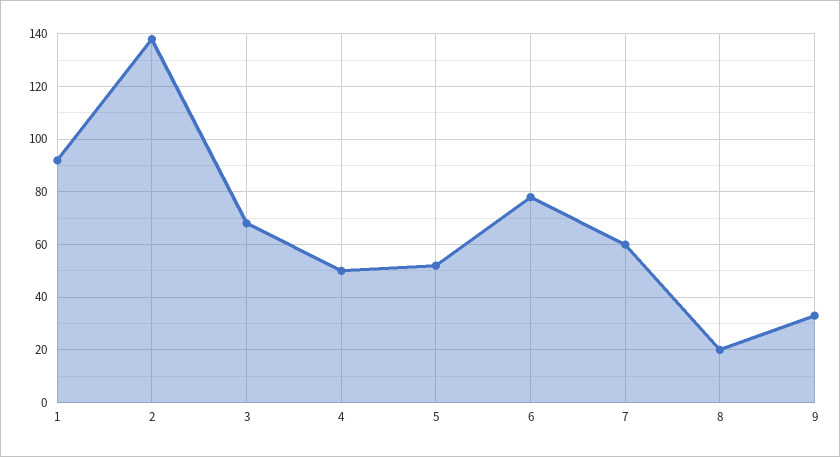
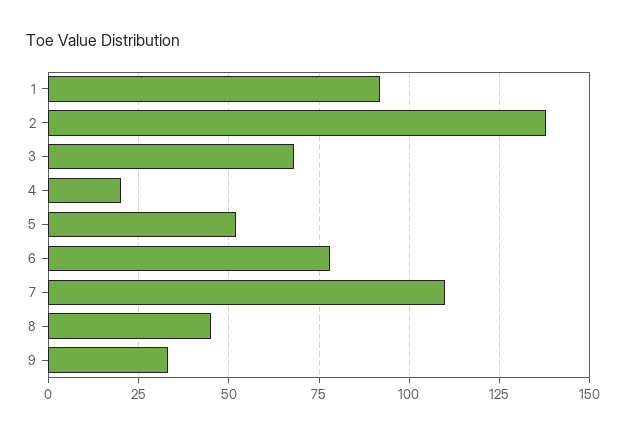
4: 50 -> 20
7: 60 -> 110
8: 20 -> 45

